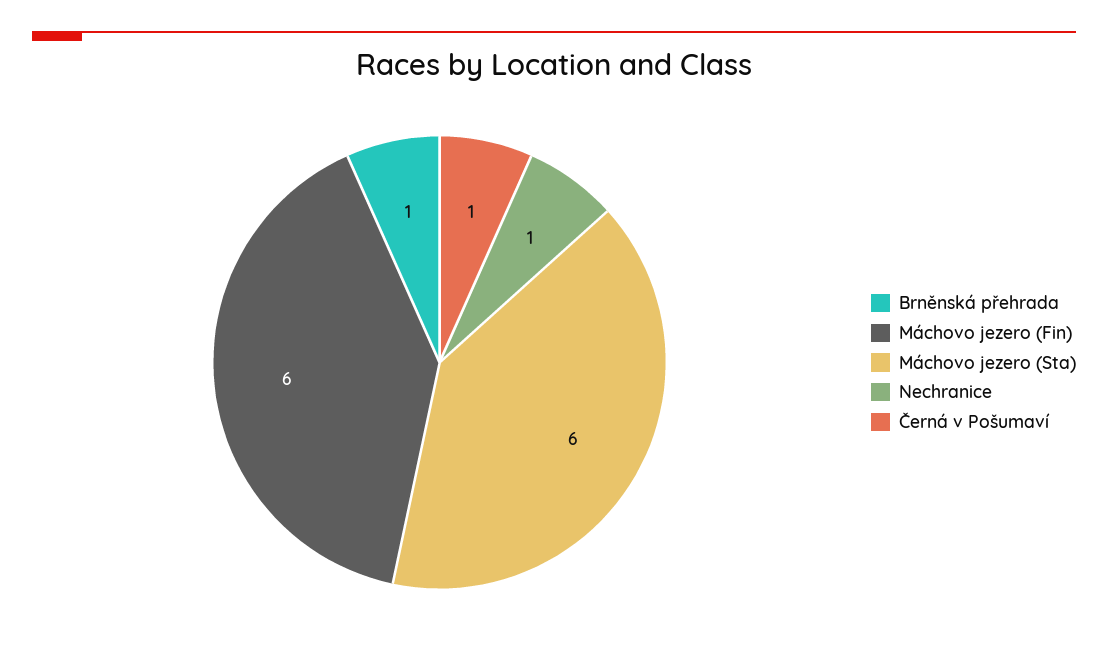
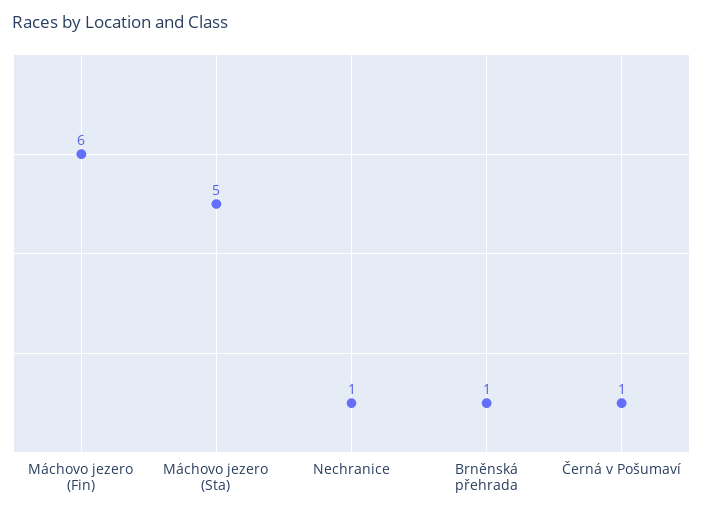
Máchovo jezero (Sta): 6 -> 5

